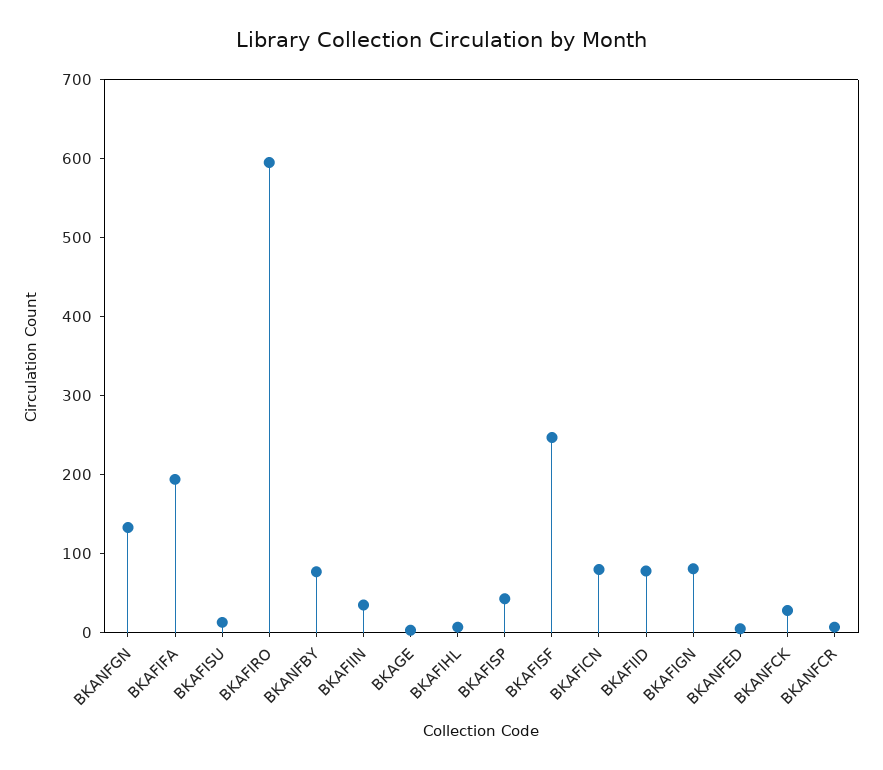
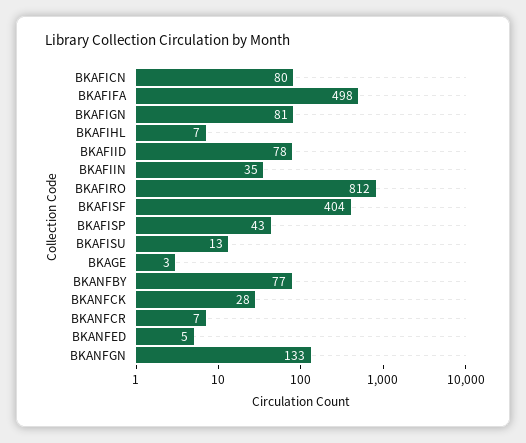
BKAFIFA: 200 -> 498
BKAFIRO: 600 -> 812
BKAFISF: 240 -> 404

